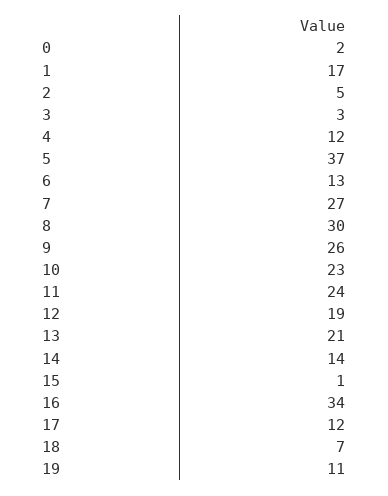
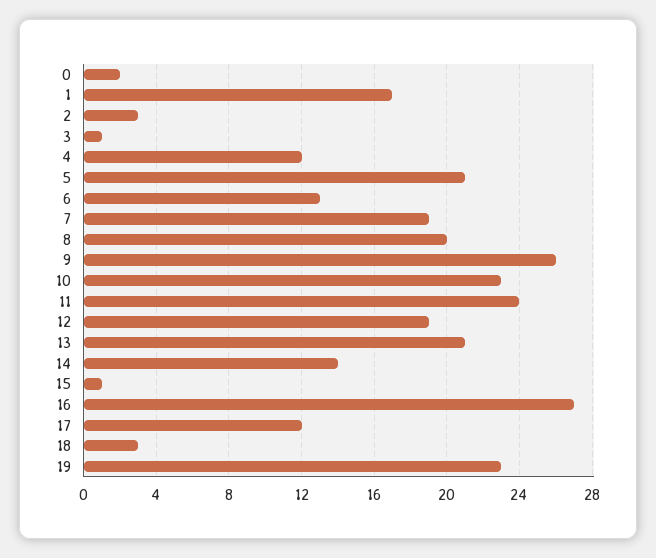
2: 5 -> 3
3: 3 -> 1
5: 37 -> 21
7: 27 -> 19
8: 30 -> 20
16: 34 -> 27
18: 7 -> 3
19: 11 -> 23

